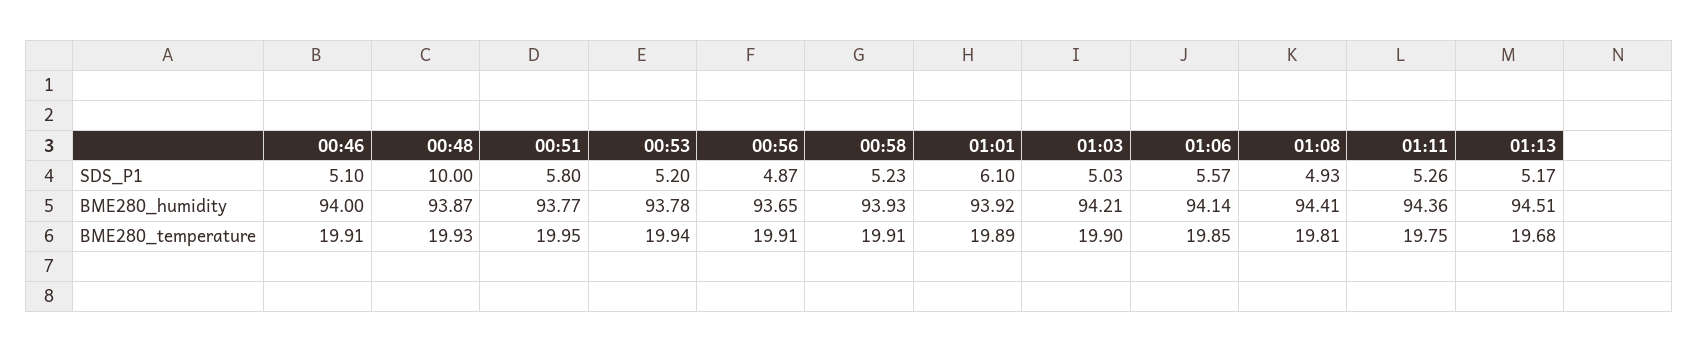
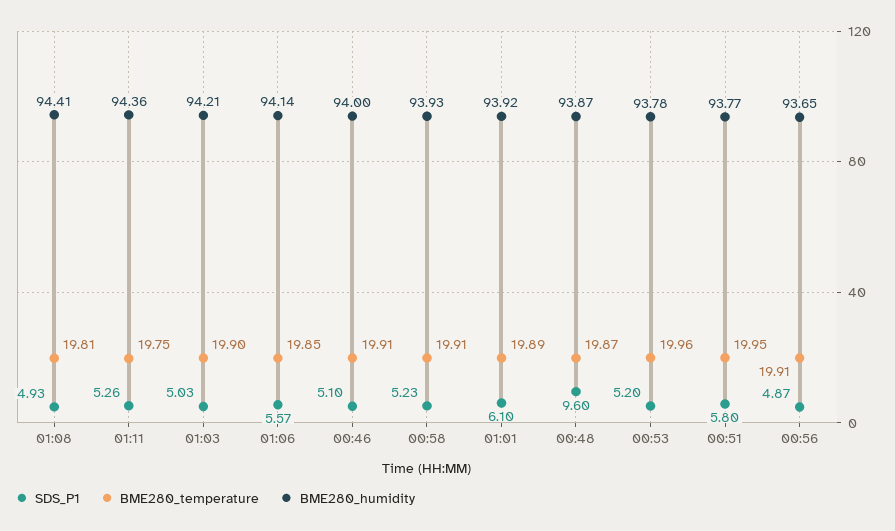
SDS_P1, 00:48: 10 -> 9.6
SDS_P1, 01:13: 5.17 -> none
BME280_humidity, 01:13: 94.51 -> none
BME280_temperature, 00:48: 19.93 -> 19.87
BME280_temperature, 00:53: 19.94 -> 19.96
BME280_temperature, 01:13: 19.68 -> none

